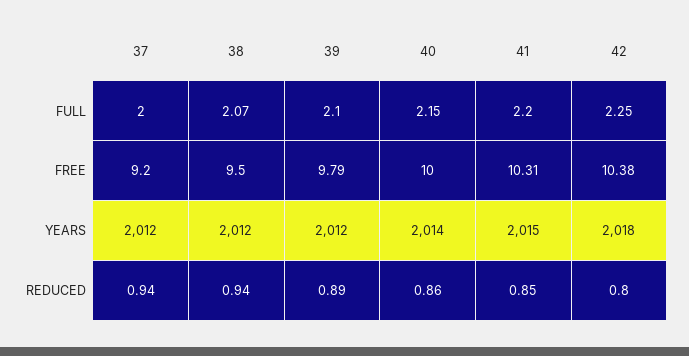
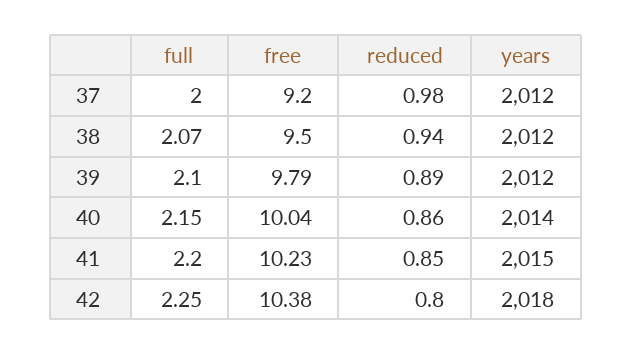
40, FREE: 10 -> 10.04
41, FREE: 10.31 -> 10.23
37, REDUCED: 0.94 -> 0.98

